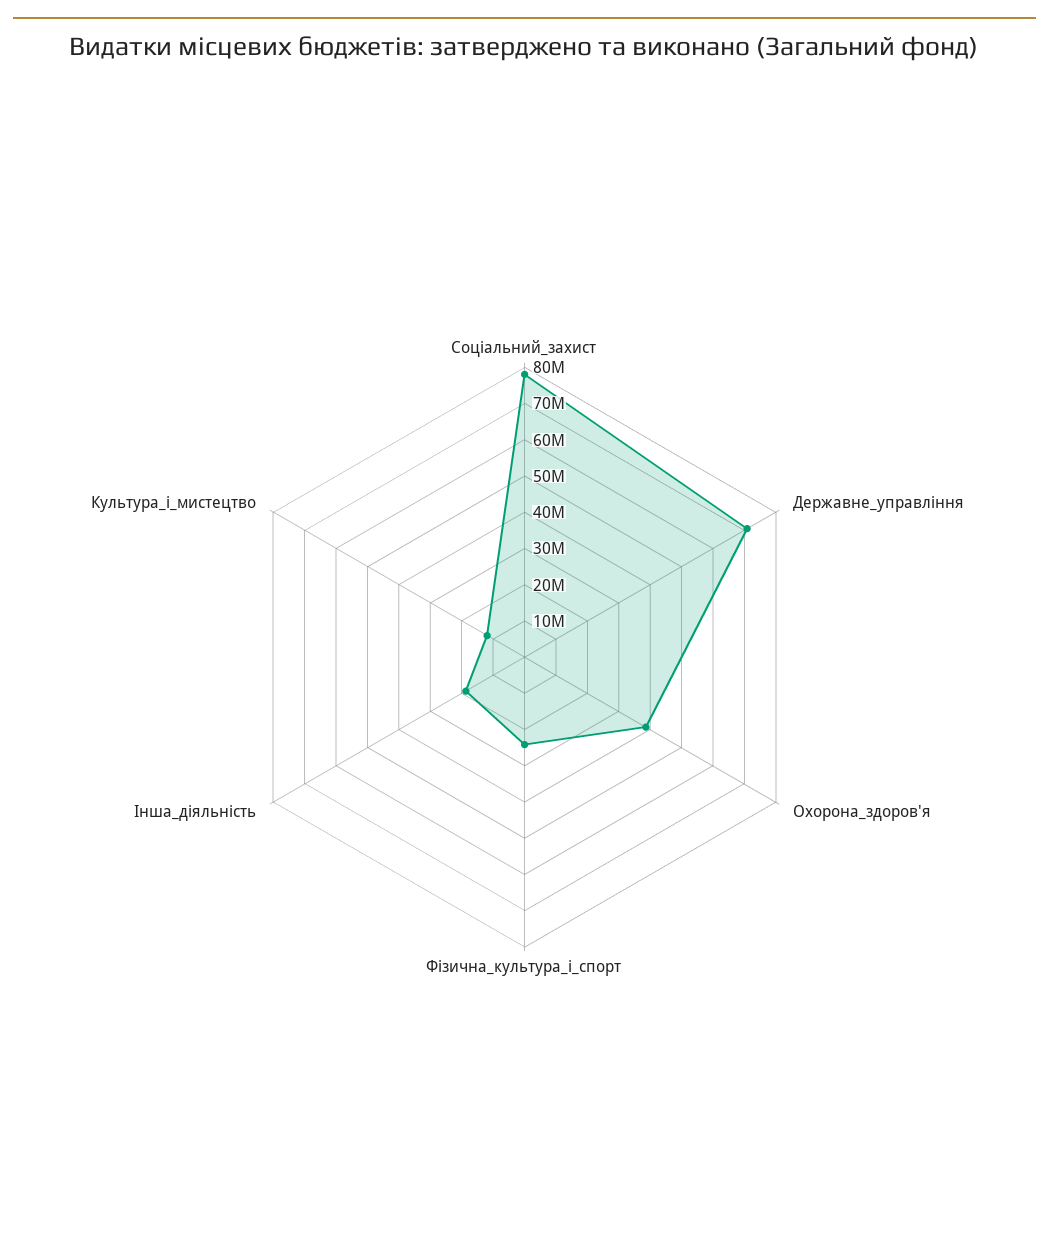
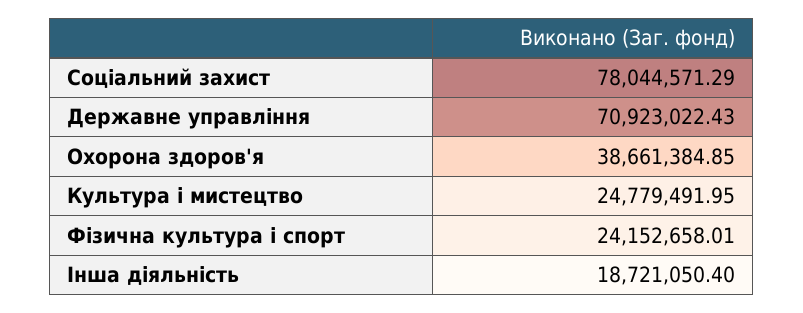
Культура_і_мистецтво: 12500000 -> 24779491.95

